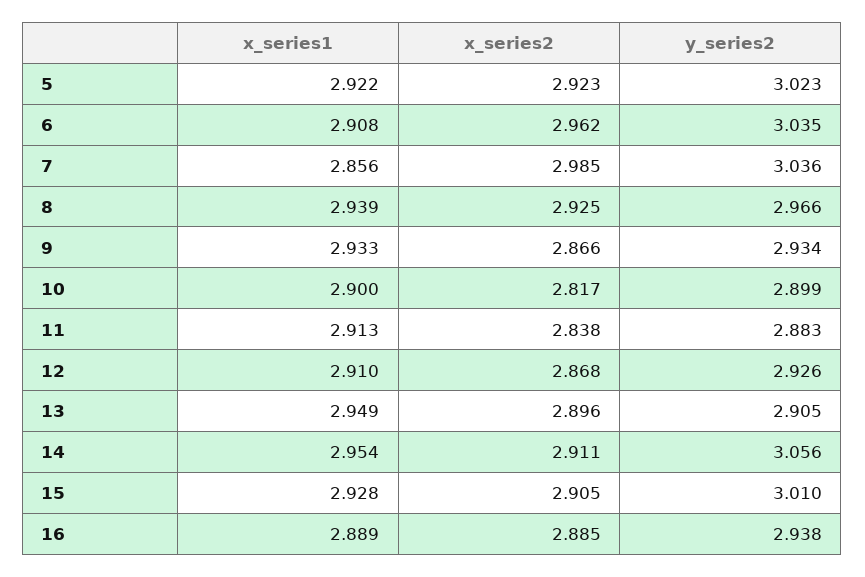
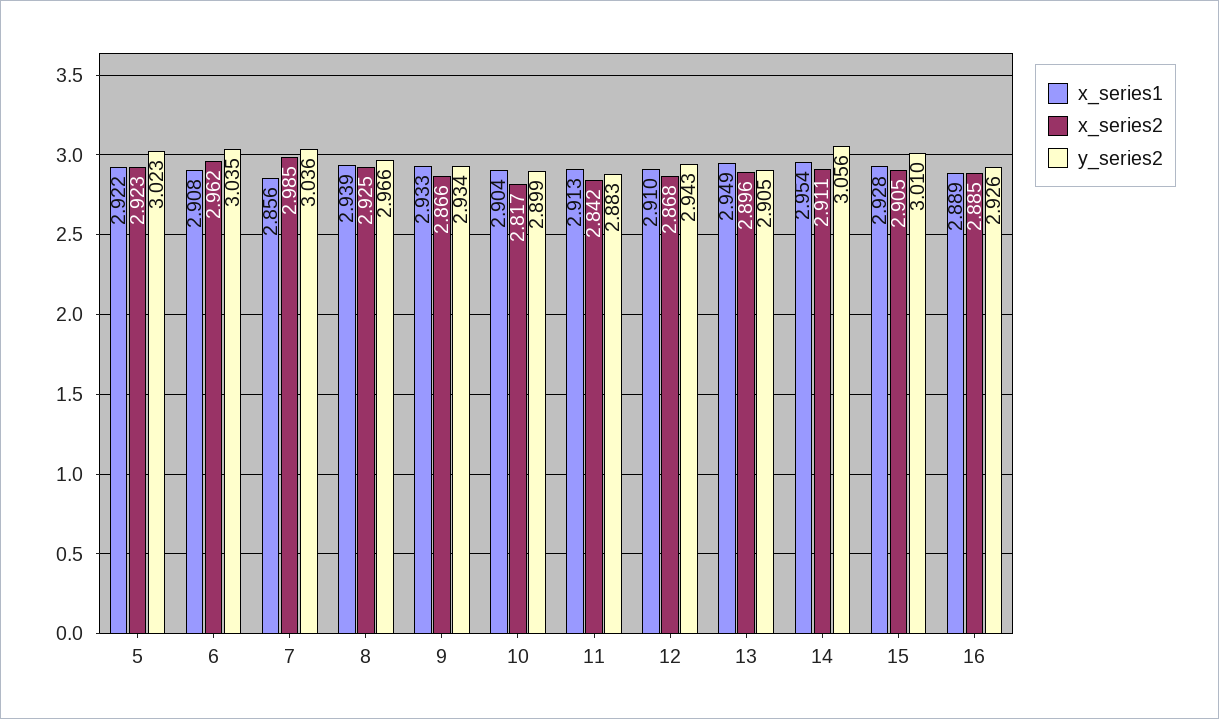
x_series1, 10: 2.9 -> 2.904
x_series2, 11: 2.838 -> 2.842
y_series2, 12: 2.926 -> 2.943
y_series2, 16: 2.938 -> 2.926

